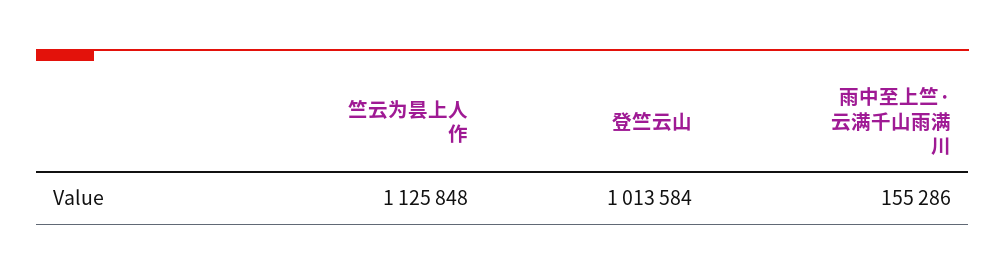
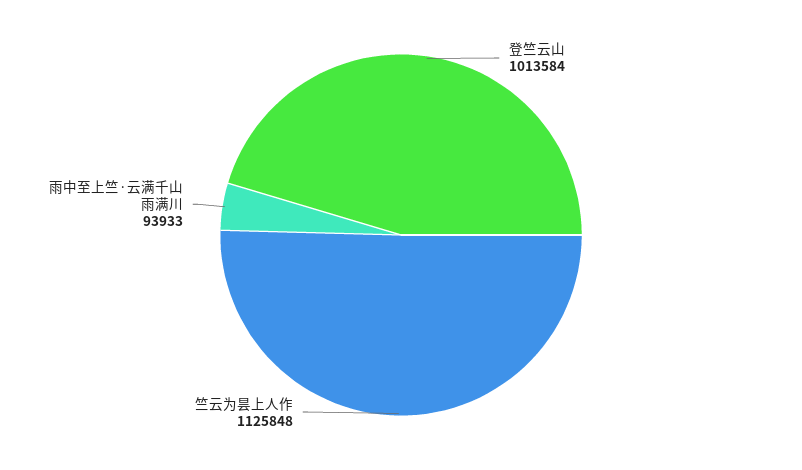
雨中至上竺·云满千山雨满川: 155286 -> 93933

